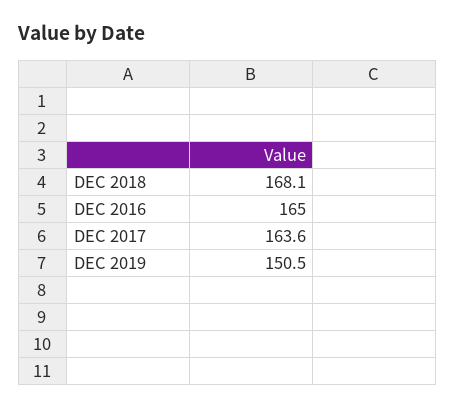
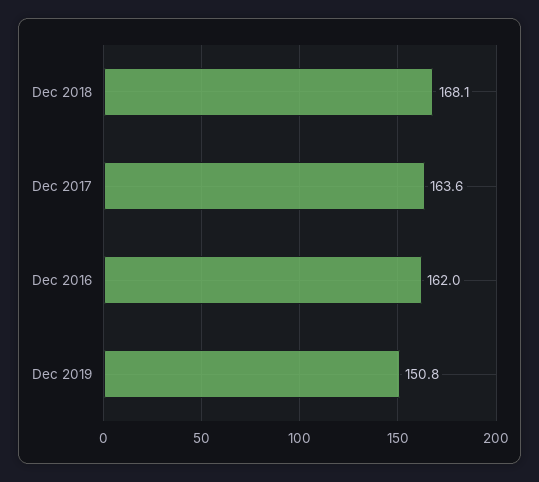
DEC 2016: 165 -> 162
DEC 2019: 150.5 -> 150.8

